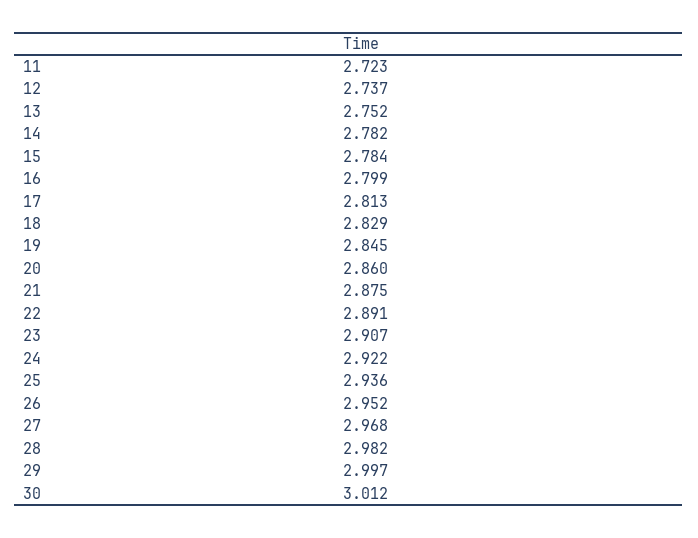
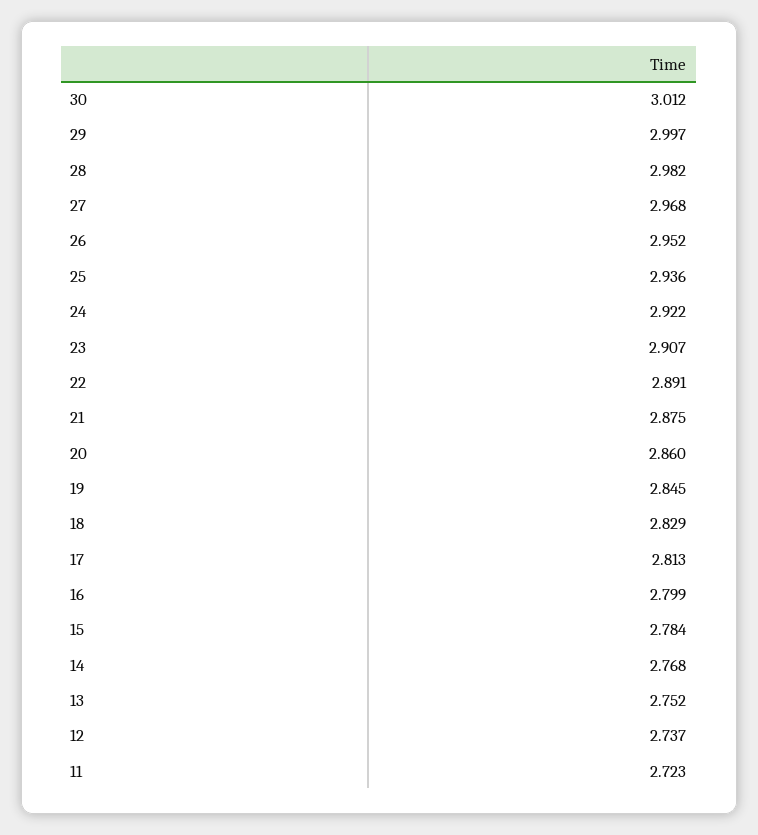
14: 2.782 -> 2.768

